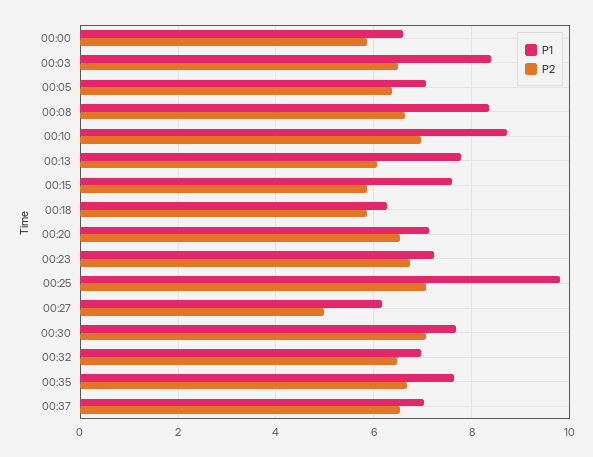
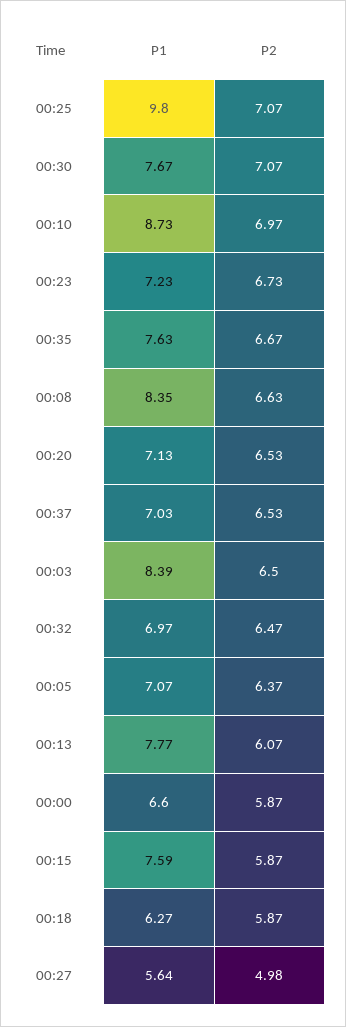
P1, 00:27: 6.2 -> 5.64

